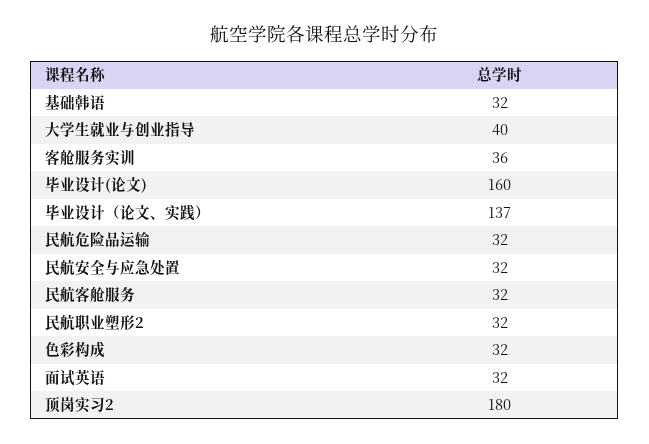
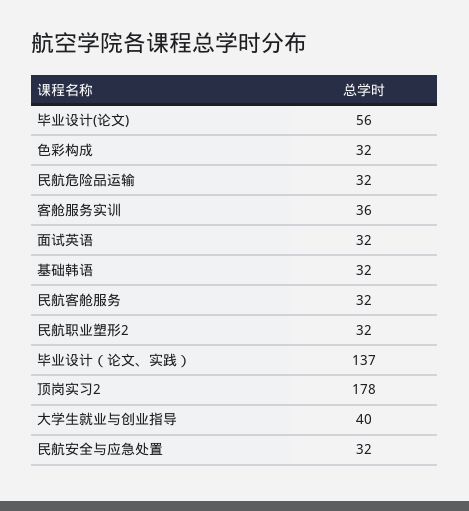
毕业设计(论文): 160 -> 56
顶岗实习2: 180 -> 178

